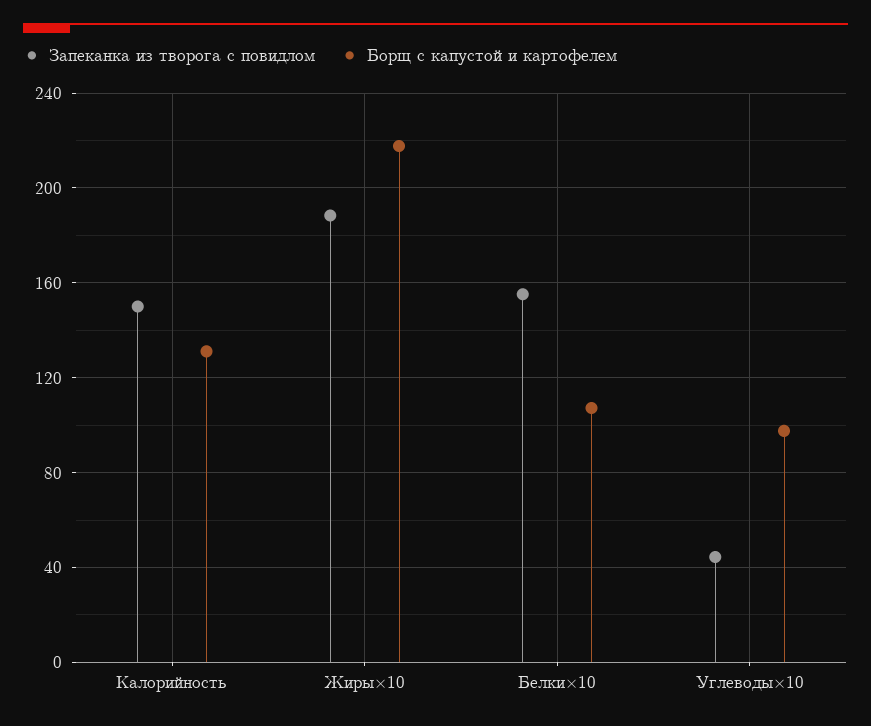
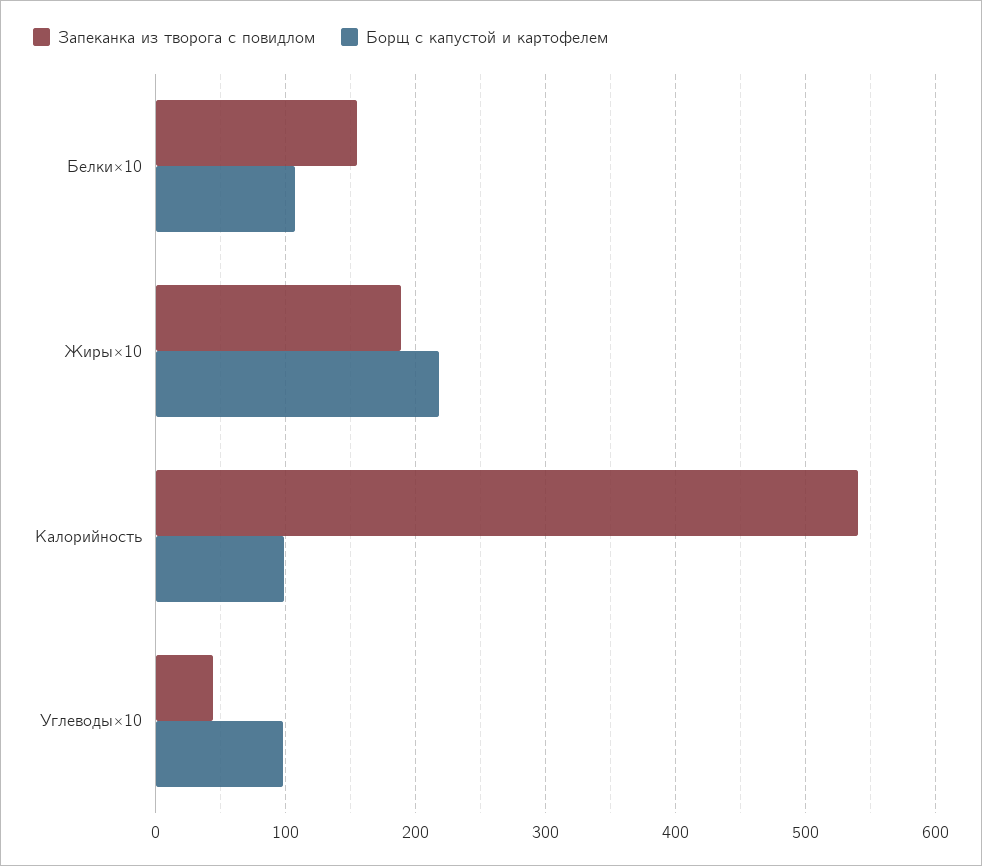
Запеканка из творога с повидлом, Калорийность: 150 -> 540
Борщ с капустой и картофелем, Калорийность: 130 -> 100

